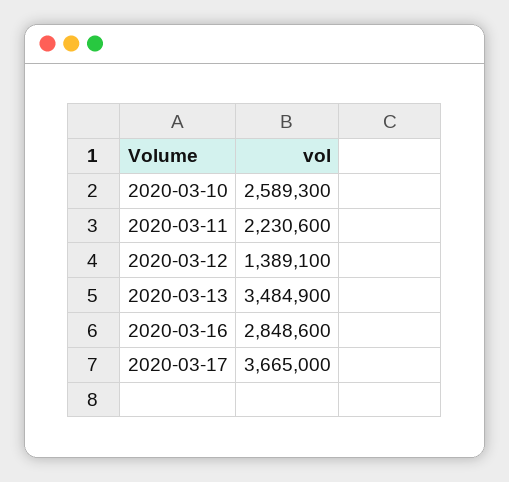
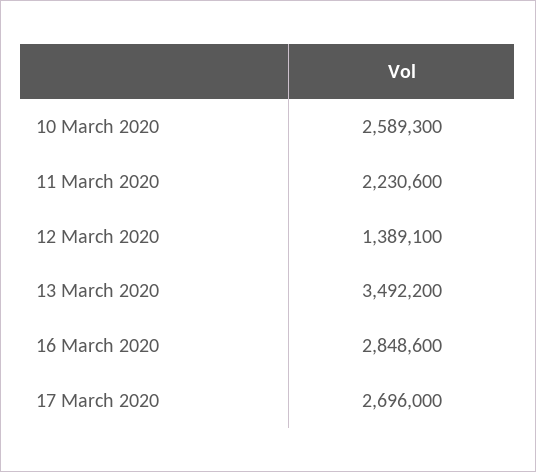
2020-03-13: 3484900 -> 3492200
2020-03-17: 3665000 -> 2696000

